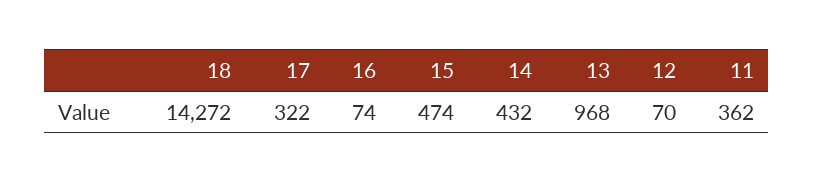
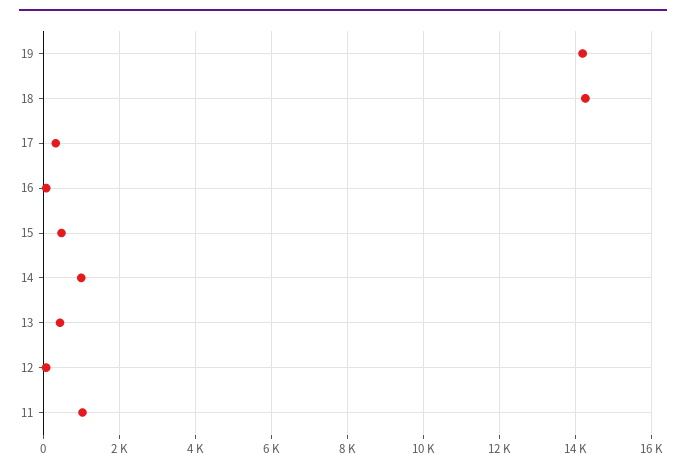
14: 432 -> 1000
13: 968 -> 400
11: 362 -> 1000
19: none -> 14200

